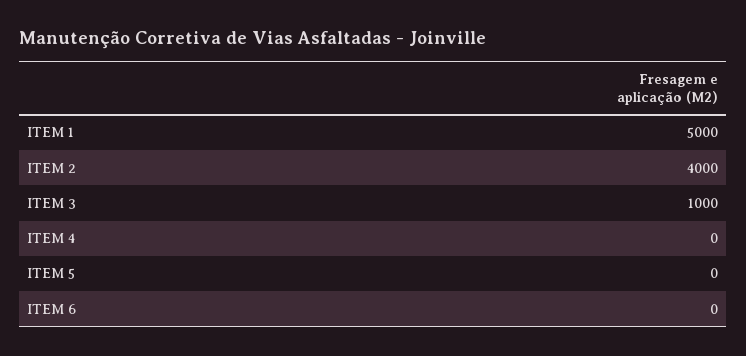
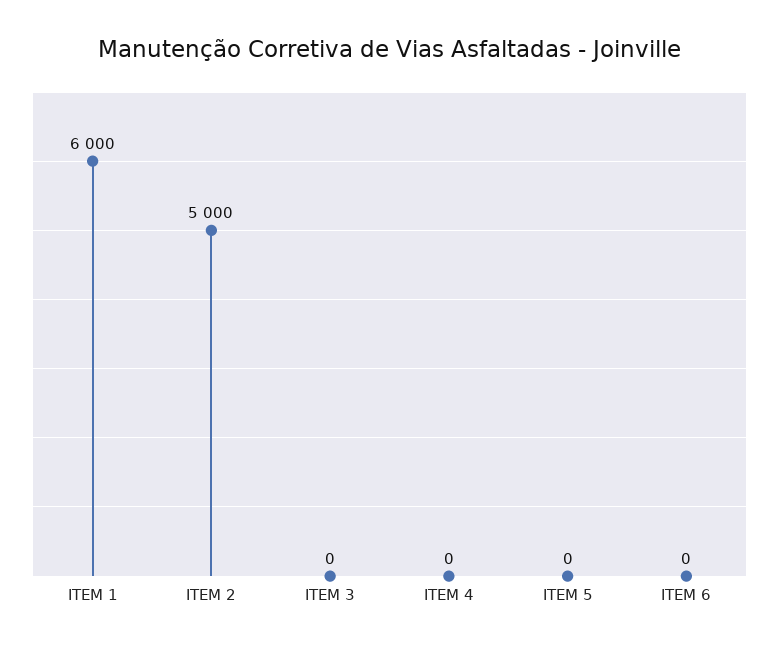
ITEM 1: 5000 -> 6000
ITEM 2: 4000 -> 5000
ITEM 3: 1000 -> 0

